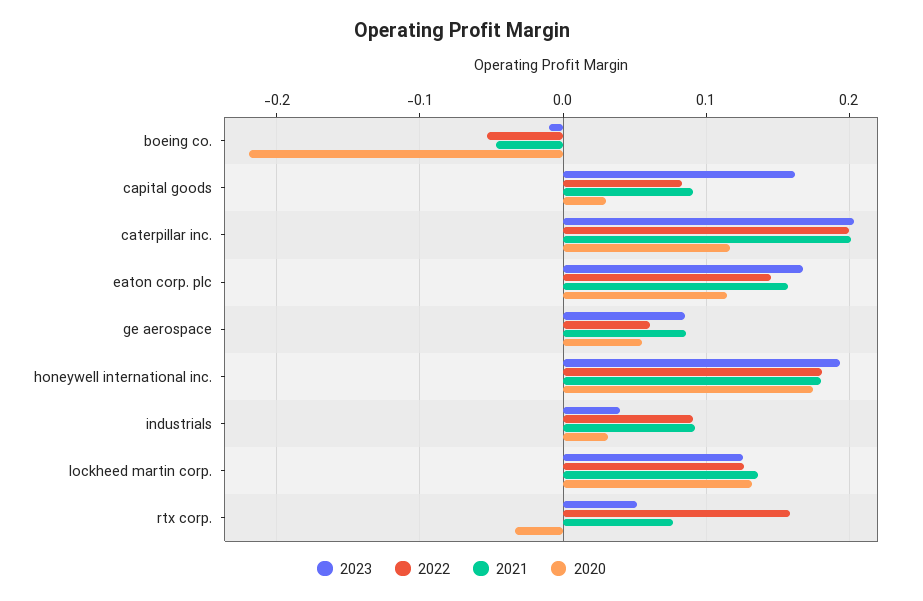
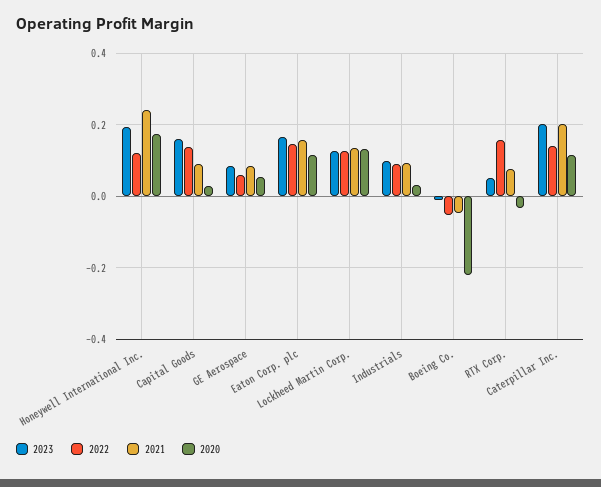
2022, capital goods: 0.08 -> 0.14
2022, caterpillar inc.: 0.2 -> 0.14
2022, honeywell international inc.: 0.18 -> 0.12
2021, honeywell international inc.: 0.18 -> 0.24
2023, industrials: 0.04 -> 0.1

